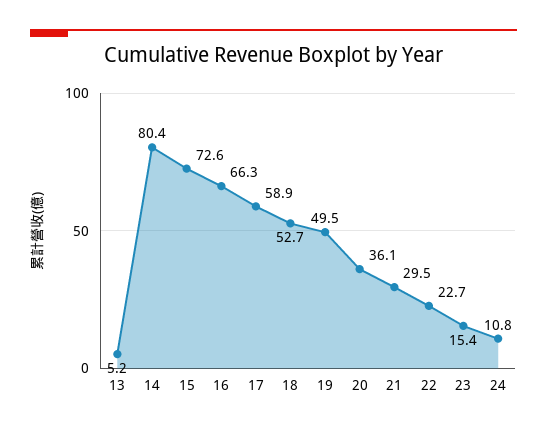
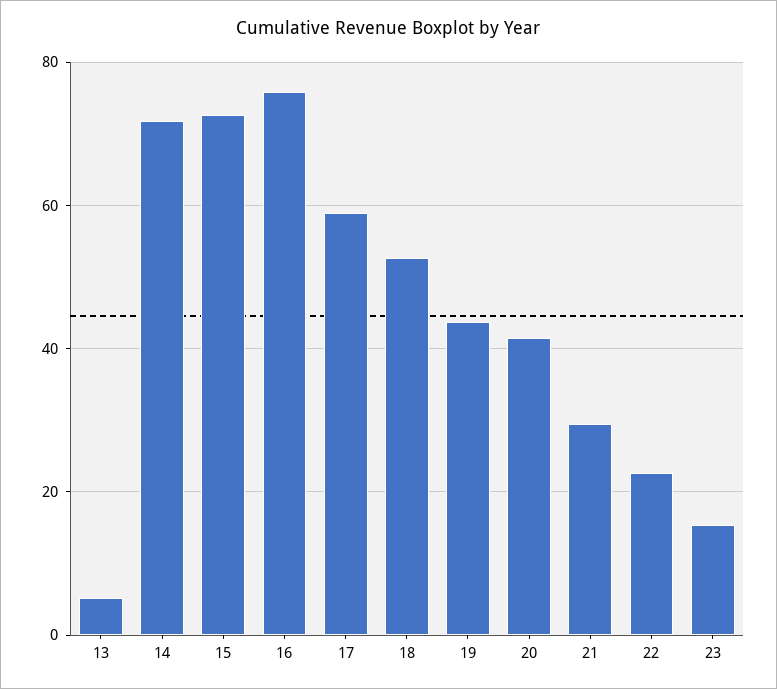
14: 80.4 -> 72
16: 66.3 -> 76
19: 49.5 -> 44
20: 36.1 -> 42
24: 10.8 -> none

